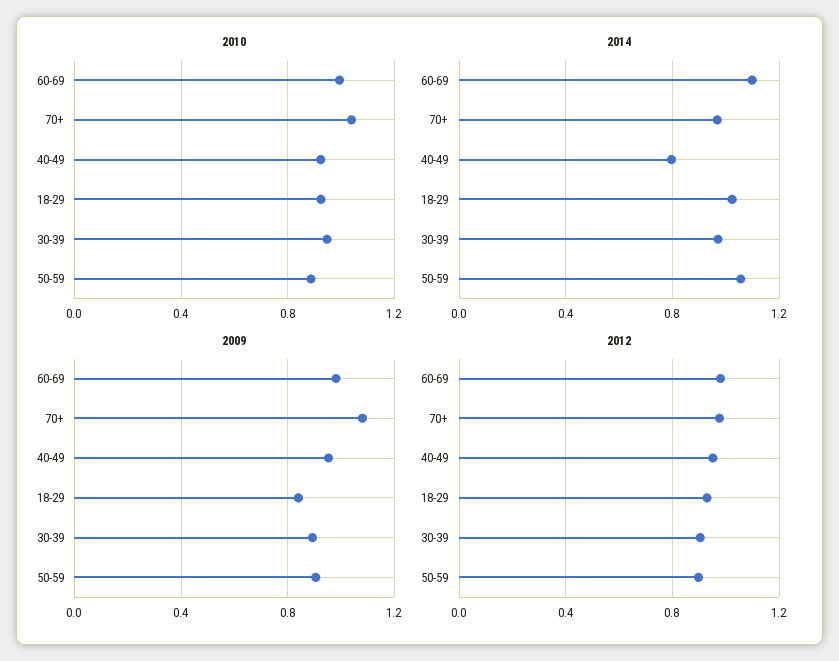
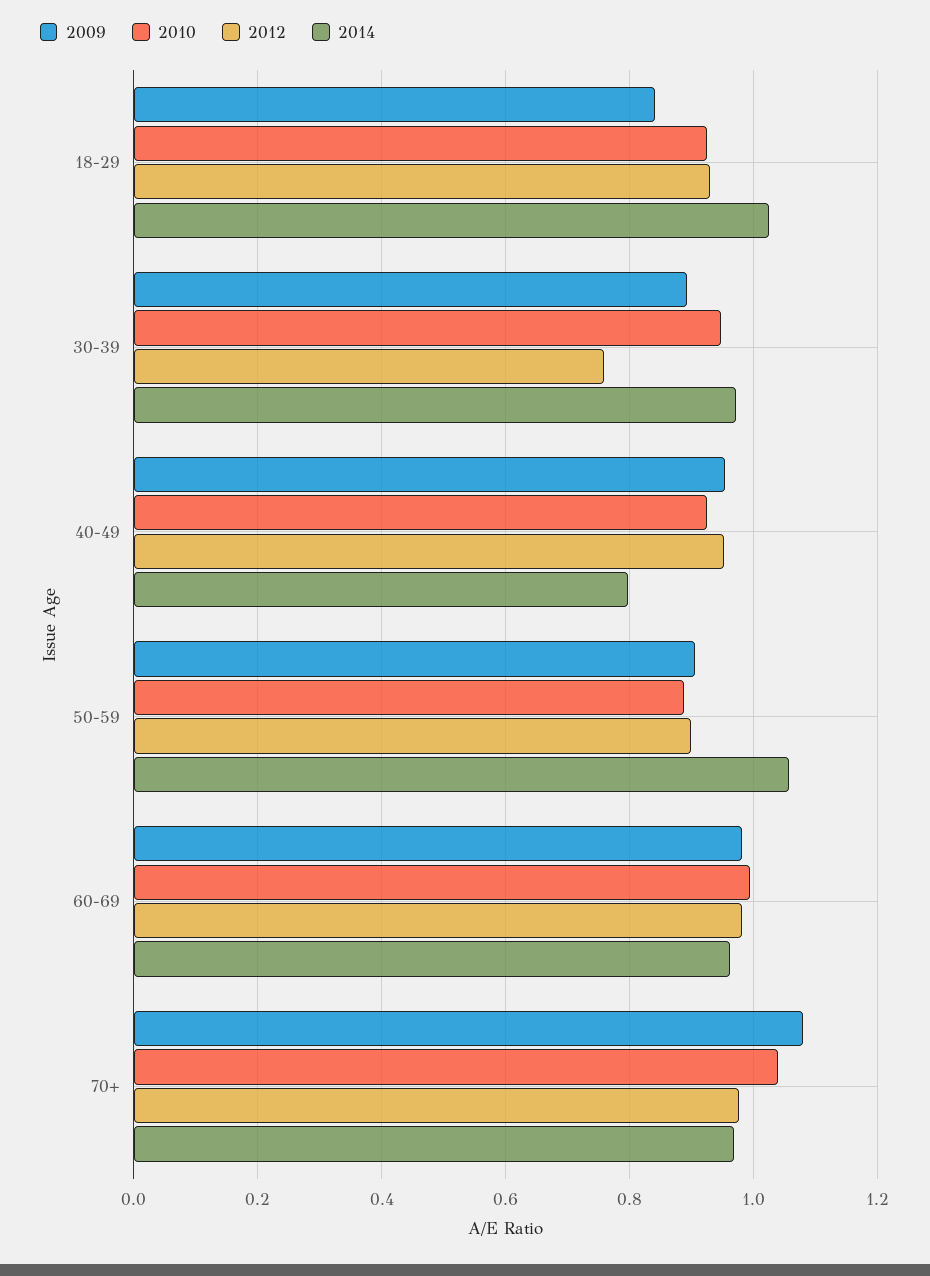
2014, 60-69: 1.1 -> 0.96
2012, 30-39: 0.9 -> 0.76

